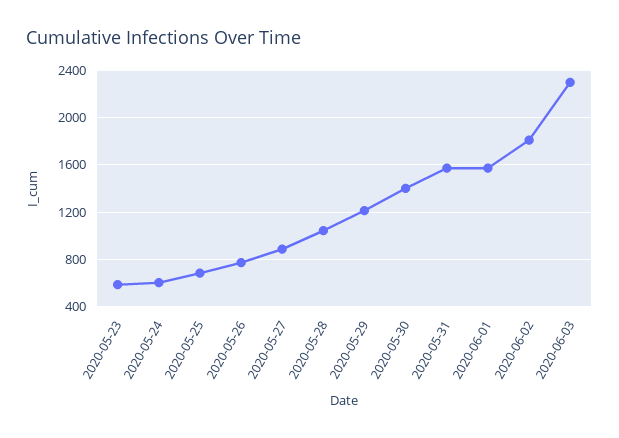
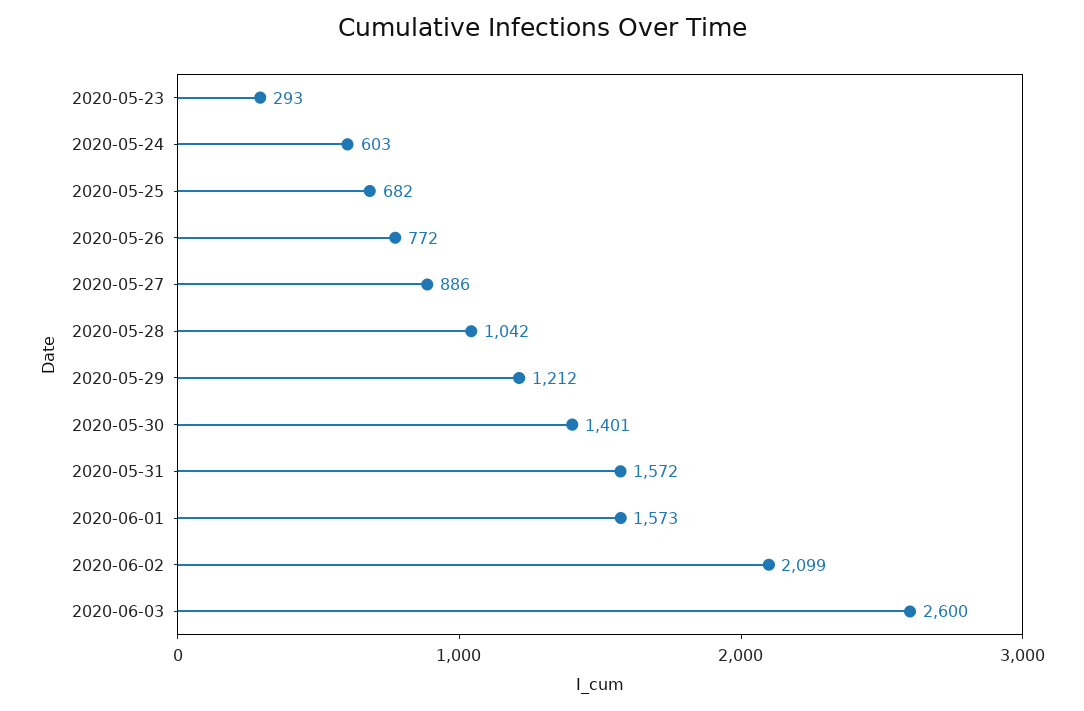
2020-05-23: 600 -> 293
2020-06-02: 1800 -> 2099
2020-06-03: 2300 -> 2600

